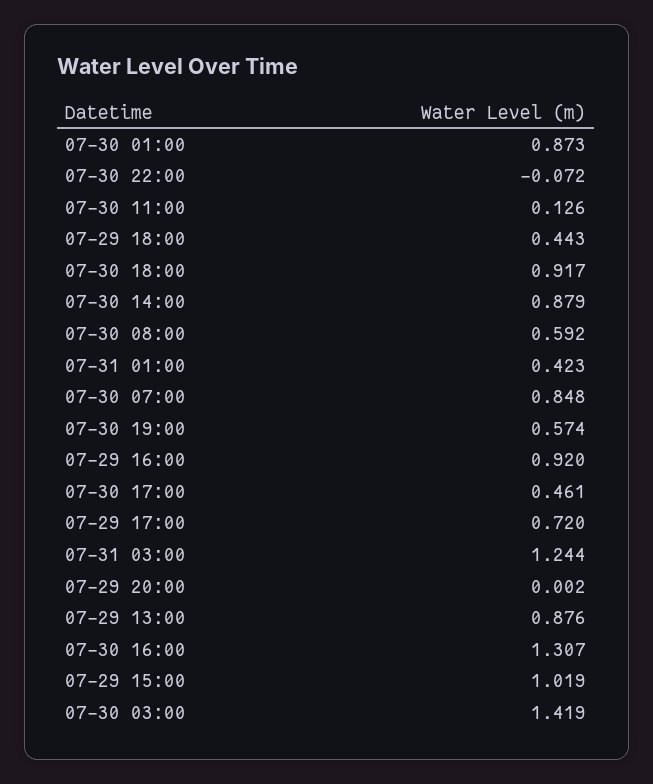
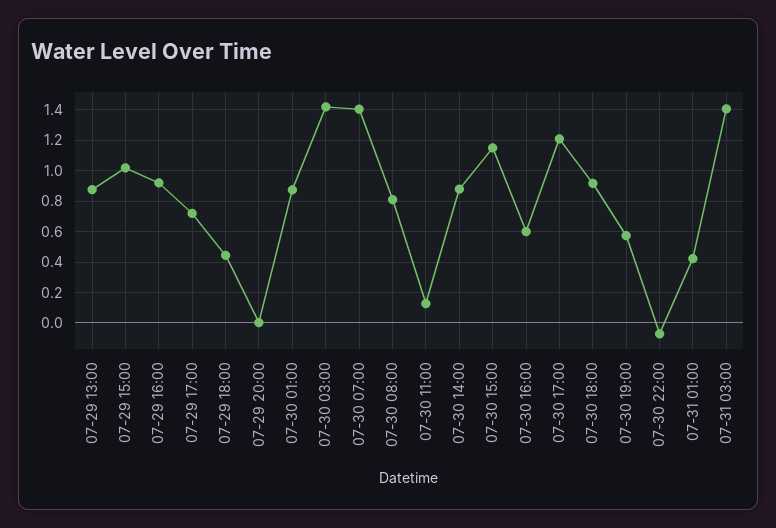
07-30 08:00: 0.592 -> 0.8
07-30 07:00: 0.848 -> 1.4
07-30 17:00: 0.461 -> 1.2
07-31 03:00: 1.244 -> 1.4
07-30 16:00: 1.307 -> 0.6
07-30 15:00: none -> 1.15

